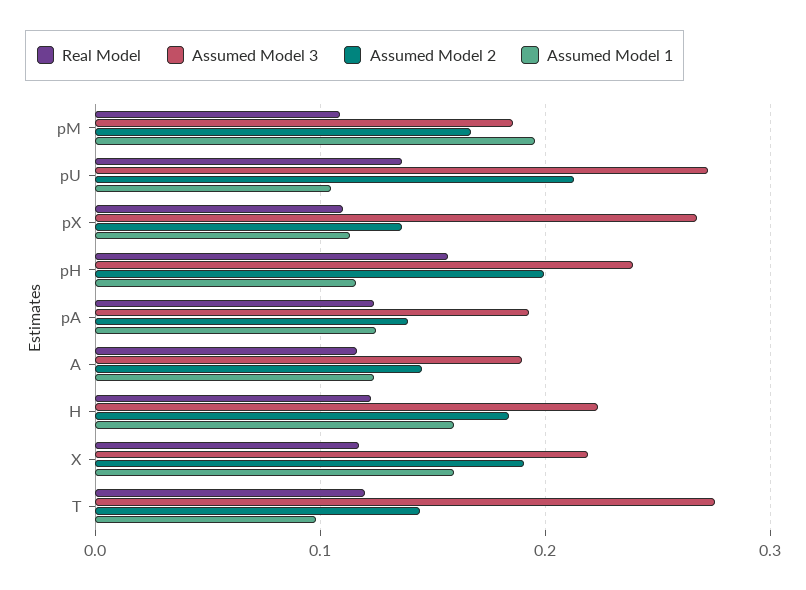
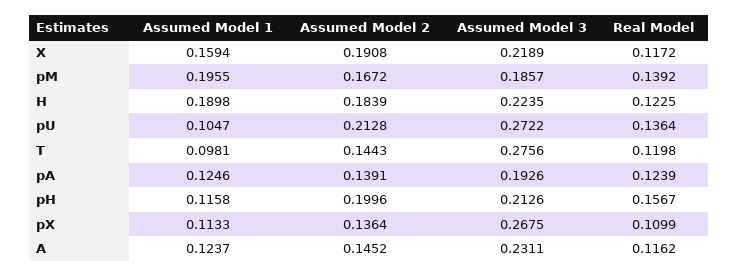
Real Model, pM: 0.11 -> 0.1392
Assumed Model 3, pH: 0.24 -> 0.2126
Assumed Model 3, A: 0.19 -> 0.2311
Assumed Model 1, H: 0.16 -> 0.1898

